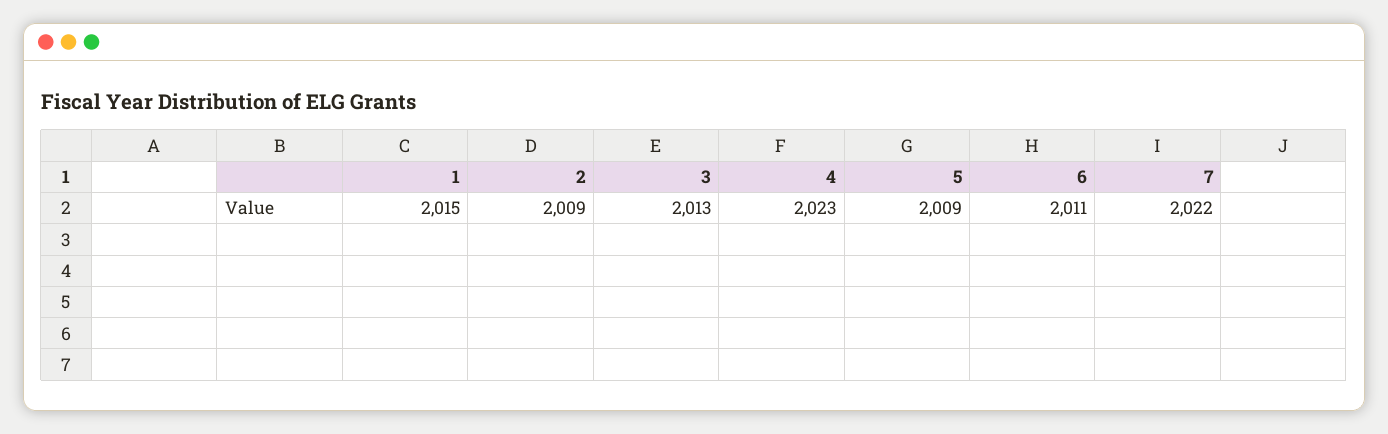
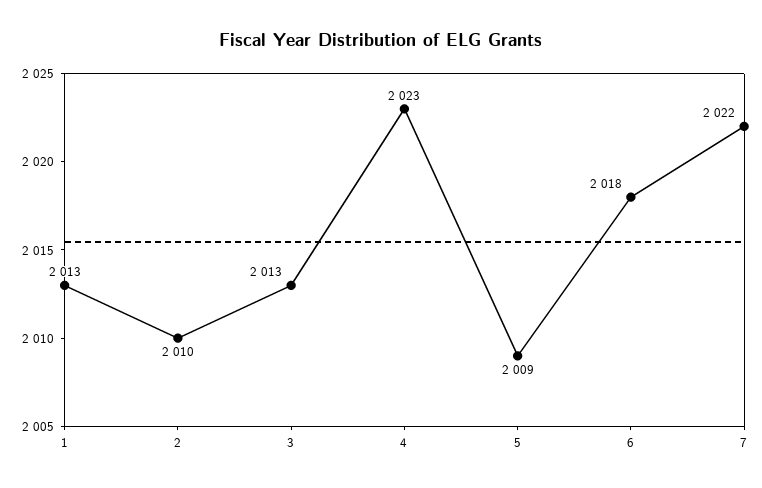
1: 2015 -> 2013
2: 2009 -> 2010
6: 2011 -> 2018

